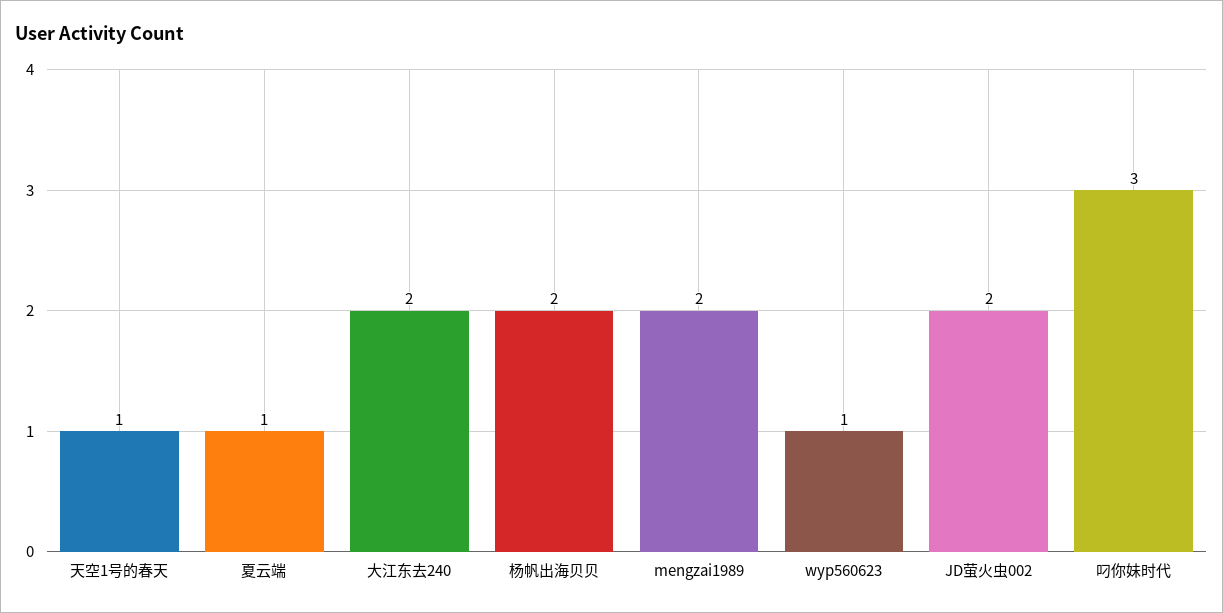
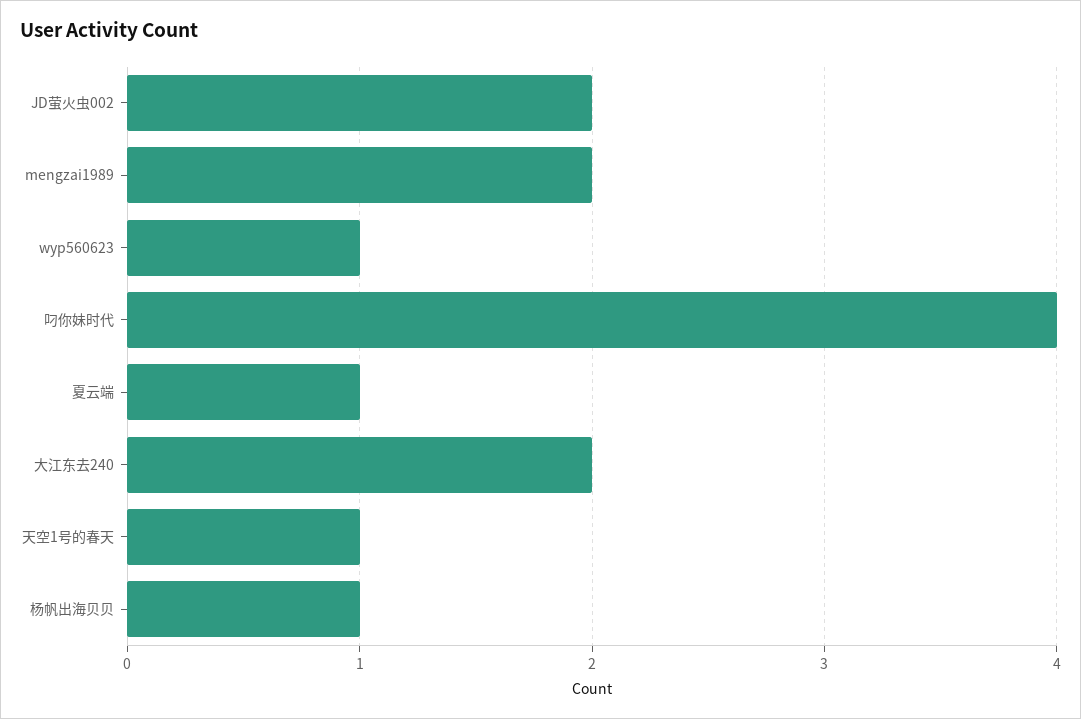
杨帆出海贝贝: 2 -> 1
叼你妹时代: 3 -> 4

